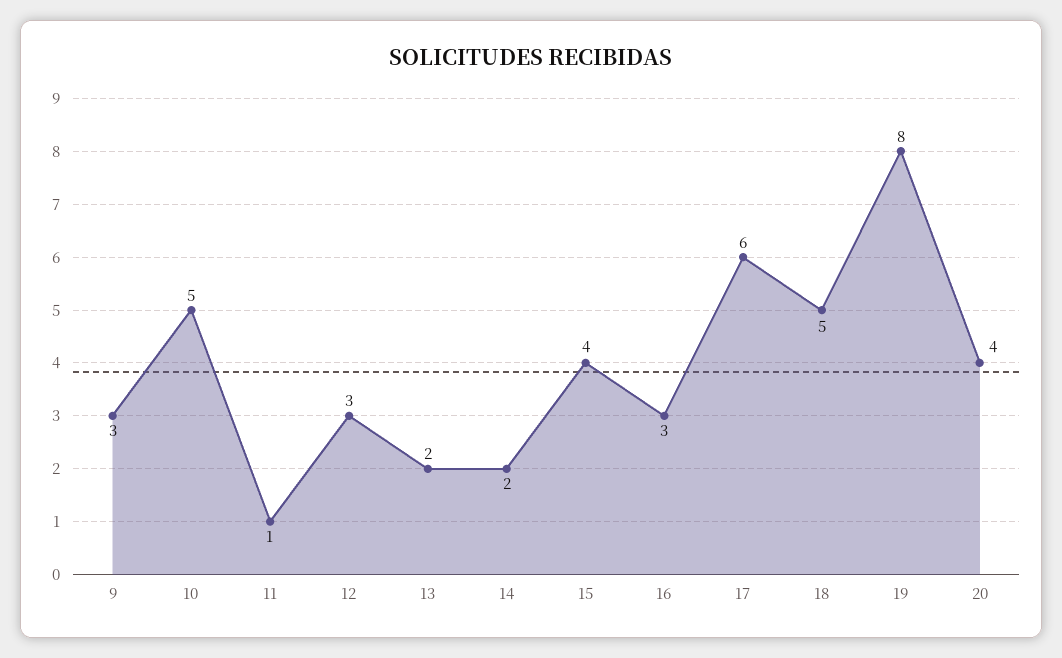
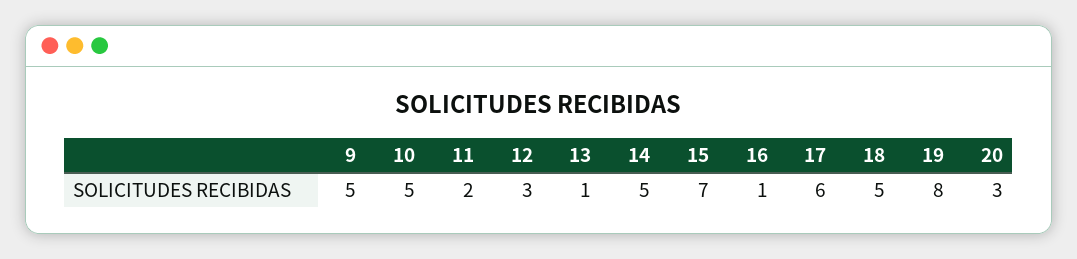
9: 3 -> 5
11: 1 -> 2
13: 2 -> 1
14: 2 -> 5
15: 4 -> 7
16: 3 -> 1
20: 4 -> 3

